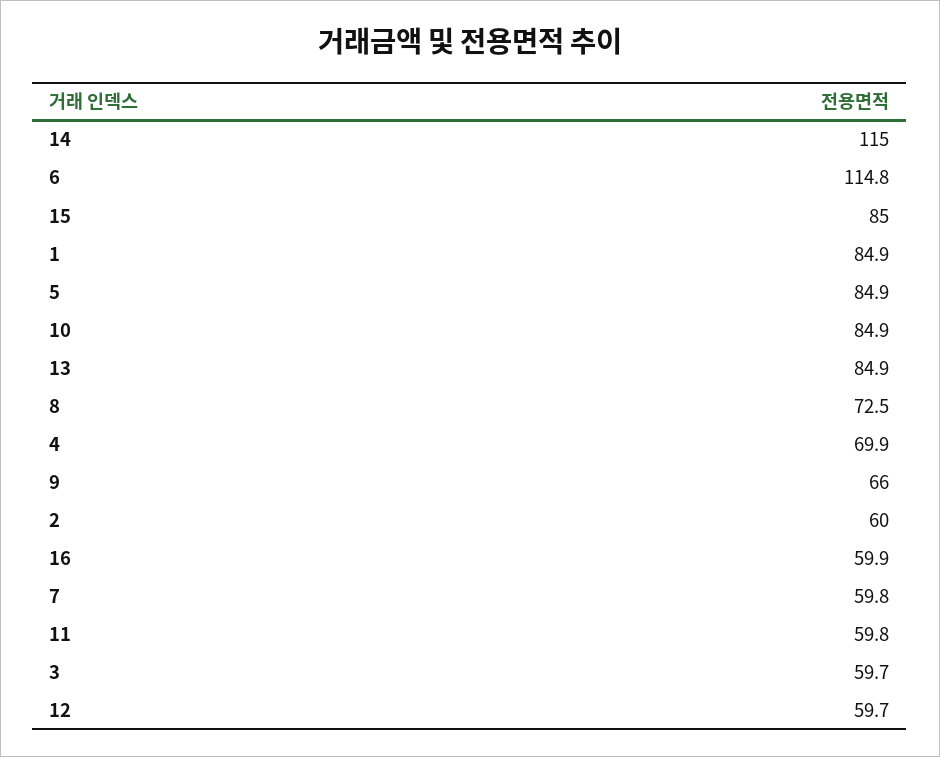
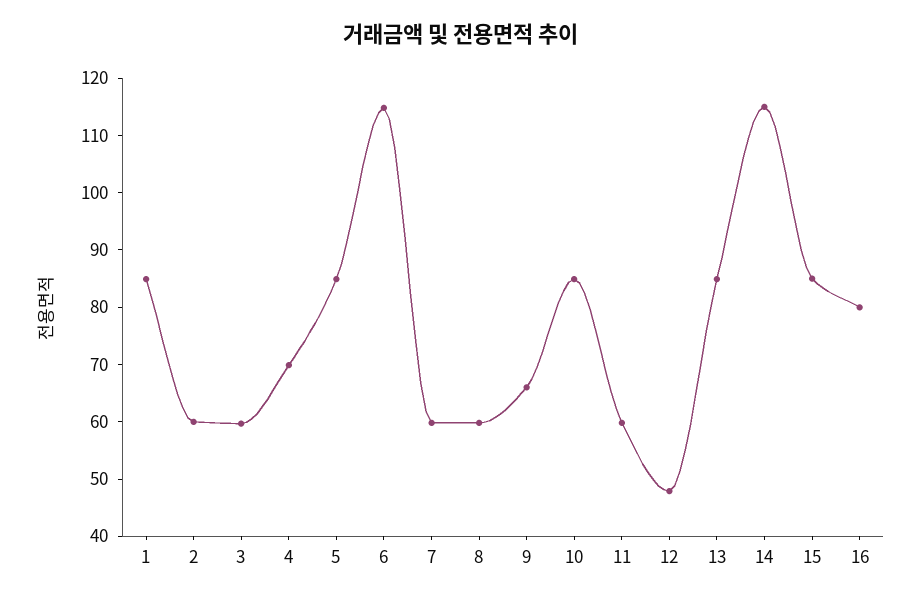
8: 72.5 -> 60
16: 59.9 -> 80
12: 59.7 -> 48

